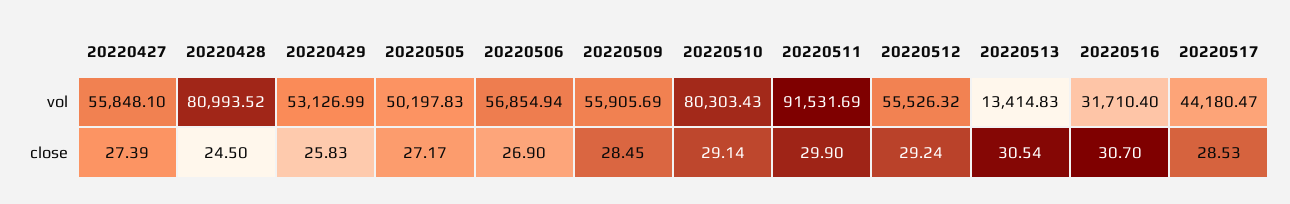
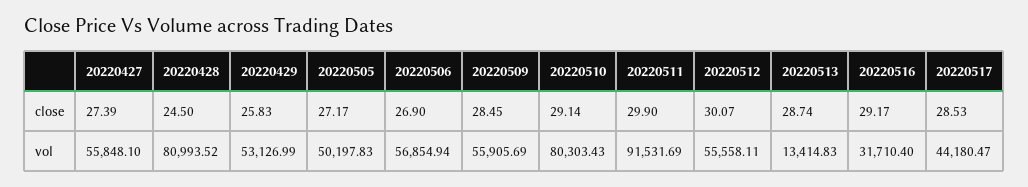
20220512, vol: 55526.32 -> 55558.11
20220512, close: 29.24 -> 30.07
20220513, close: 30.54 -> 28.74
20220516, close: 30.7 -> 29.17

